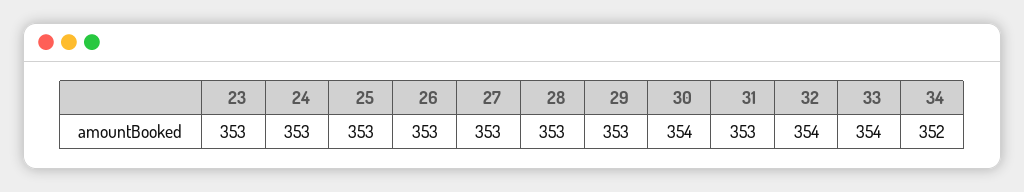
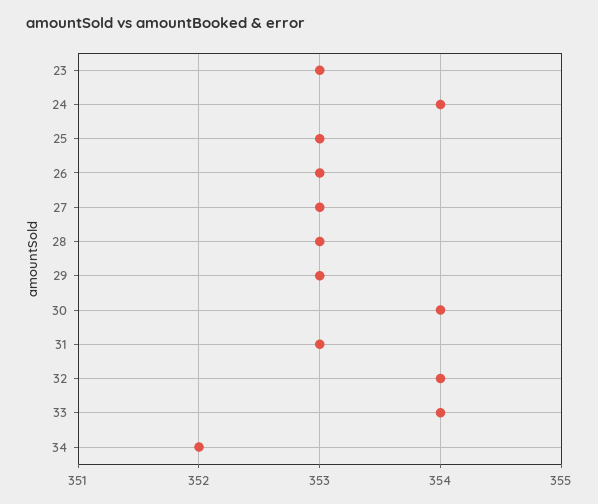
24: 353 -> 354

